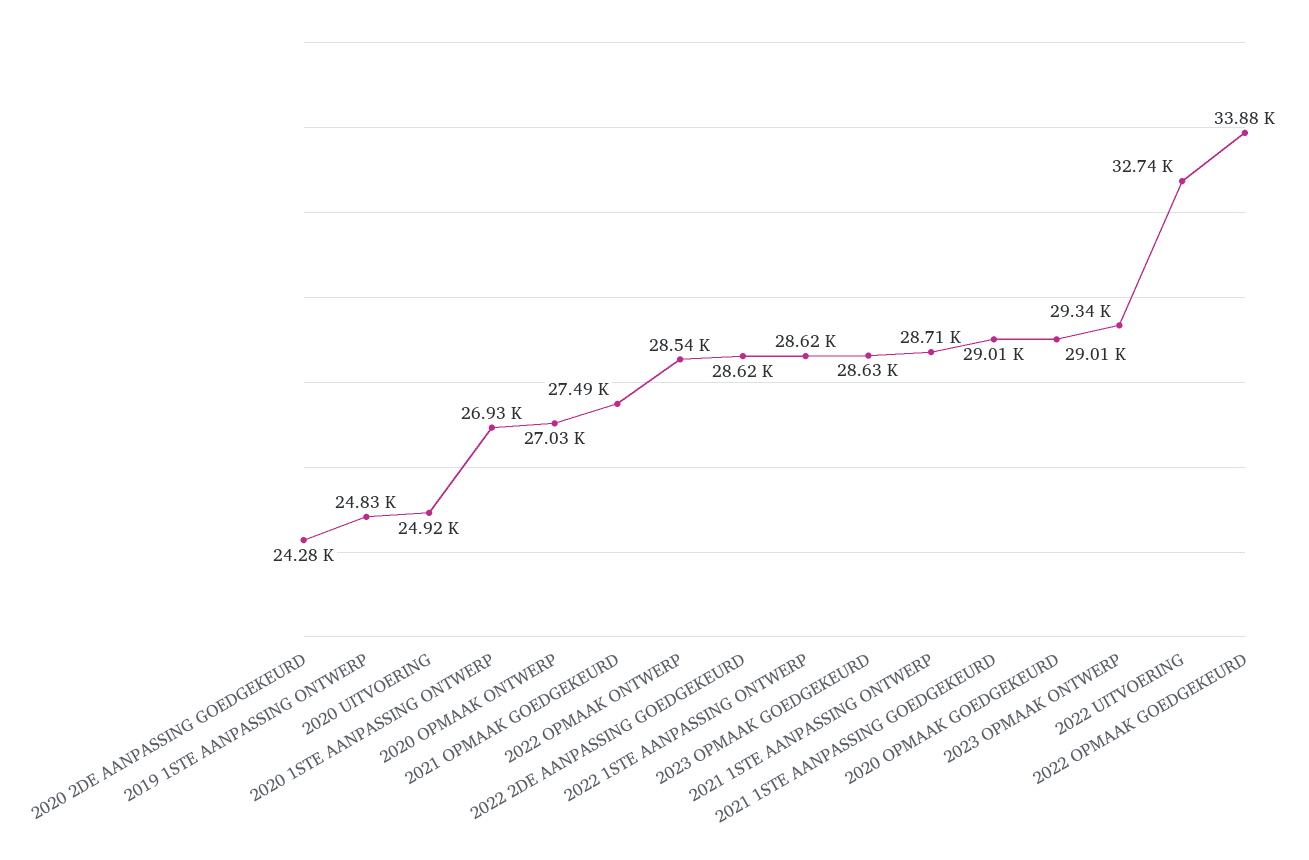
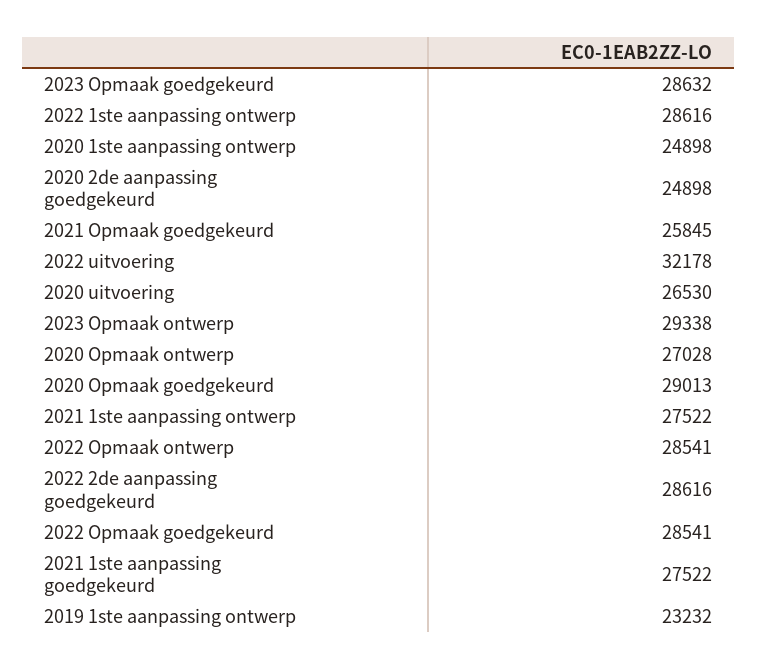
2020 2DE AANPASSING GOEDGEKEURD: 24280 -> 24898
2019 1STE AANPASSING ONTWERP: 24830 -> 23232
2020 UITVOERING: 24920 -> 26530
2020 1STE AANPASSING ONTWERP: 26930 -> 24898
2021 OPMAAK GOEDGEKEURD: 27490 -> 25845
2021 1STE AANPASSING ONTWERP: 28710 -> 27522
2021 1STE AANPASSING GOEDGEKEURD: 29010 -> 27522
2022 UITVOERING: 32740 -> 32178
2022 OPMAAK GOEDGEKEURD: 33880 -> 28541

